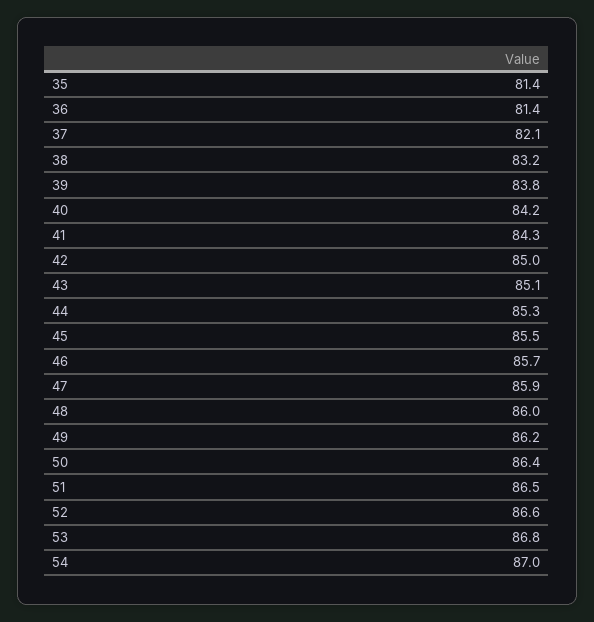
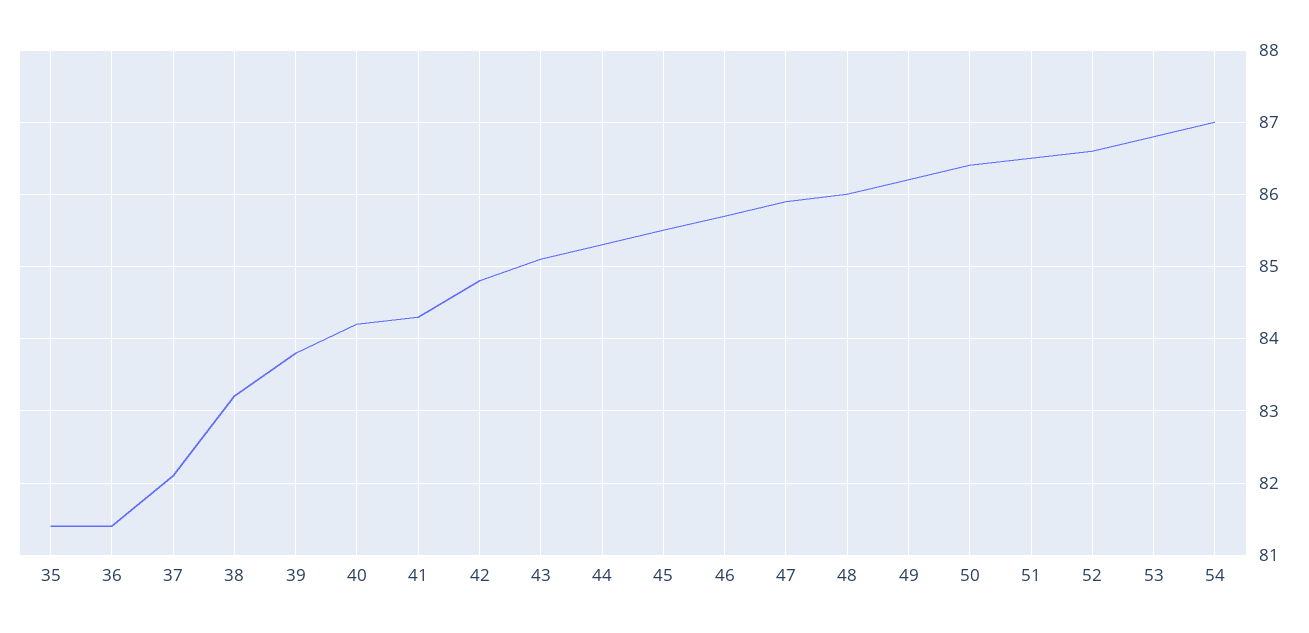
42: 85 -> 84.8

